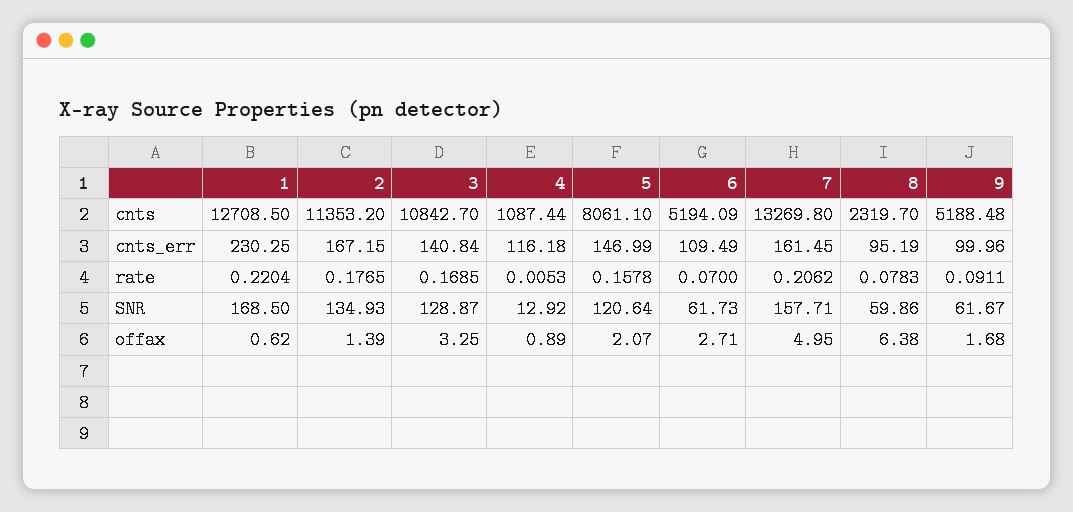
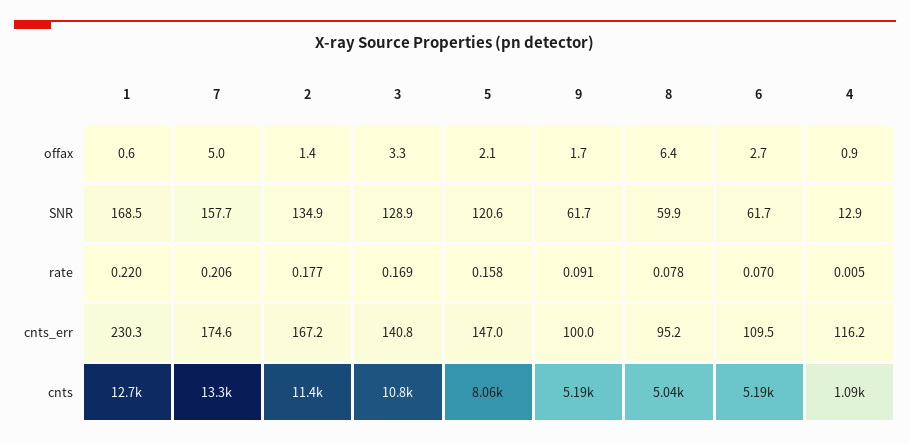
8, cnts: 2319.7 -> 5040
7, cnts_err: 161.45 -> 174.6

